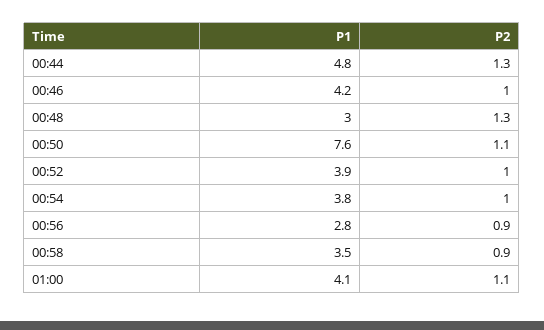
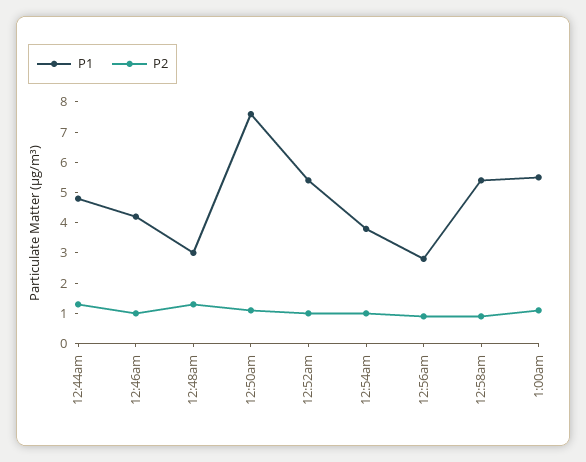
P1, 00:52: 3.9 -> 5.5
P1, 00:58: 3.5 -> 5.5
P1, 01:00: 4.1 -> 5.5

